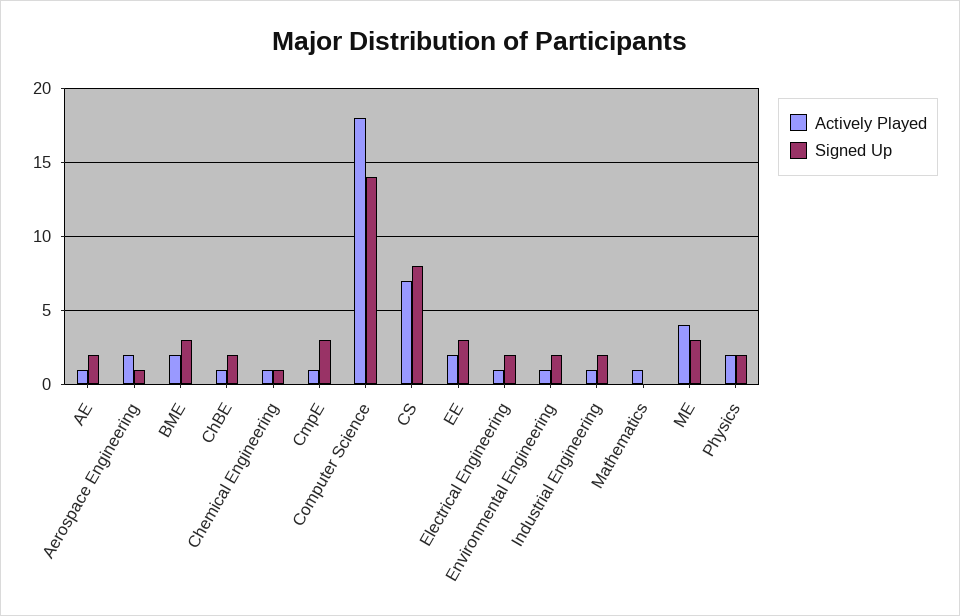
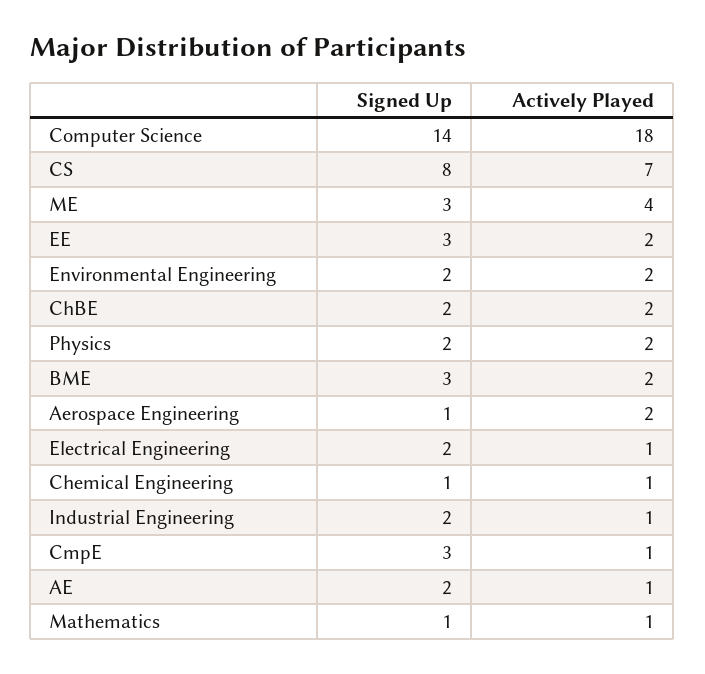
Actively Played, ChBE: 1 -> 2
Actively Played, Environmental Engineering: 1 -> 2
Signed Up, Mathematics: 0 -> 1

